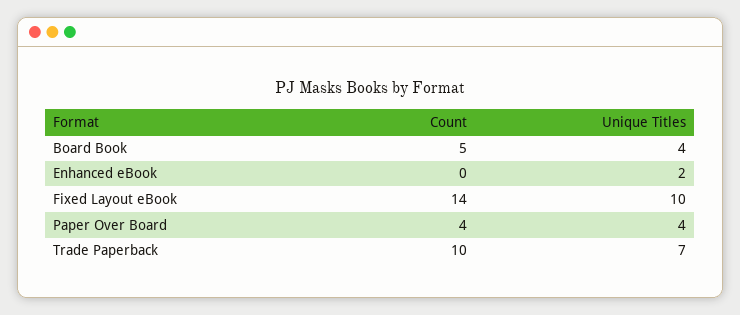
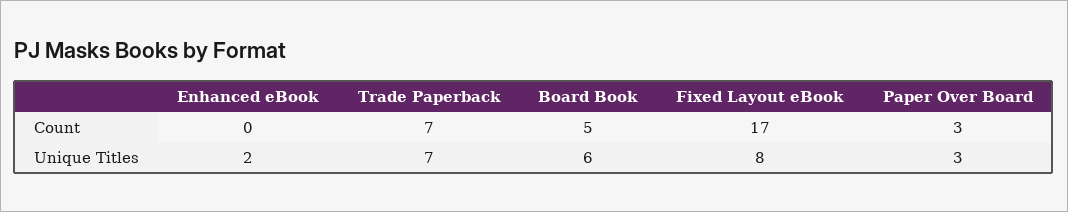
Unique Titles, Board Book: 4 -> 6
Count, Fixed Layout eBook: 14 -> 17
Unique Titles, Fixed Layout eBook: 10 -> 8
Count, Paper Over Board: 4 -> 3
Unique Titles, Paper Over Board: 4 -> 3
Count, Trade Paperback: 10 -> 7

